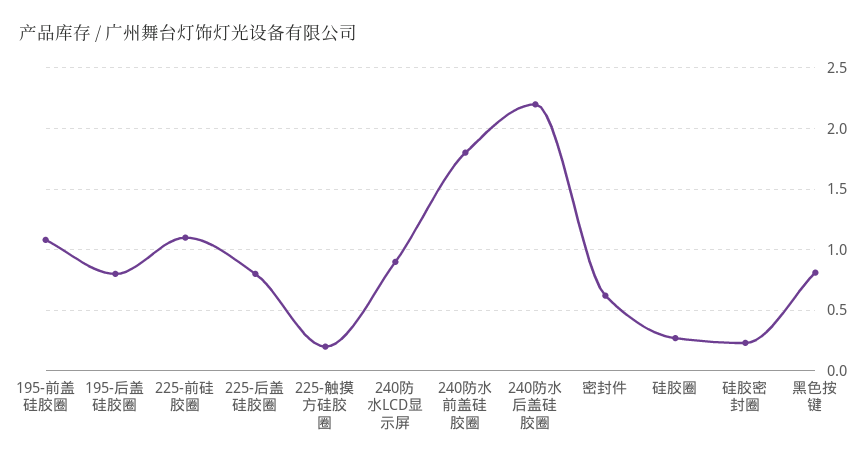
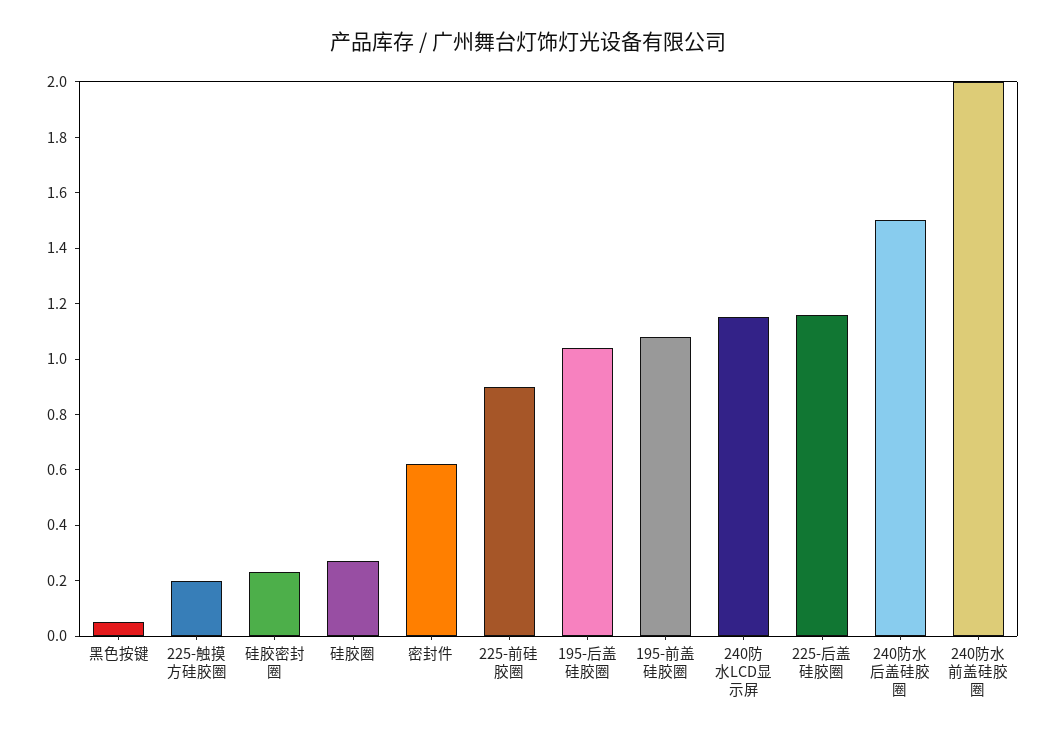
195-后盖硅胶圈: 0.8 -> 1.05
225-前硅胶圈: 1.1 -> 0.9
225-后盖硅胶圈: 0.8 -> 1.15
240防水LCD显示屏: 0.9 -> 1.15
240防水前盖硅胶圈: 1.8 -> 2
240防水后盖硅胶圈: 2.2 -> 1.5
黑色按键: 0.8 -> 0.05

